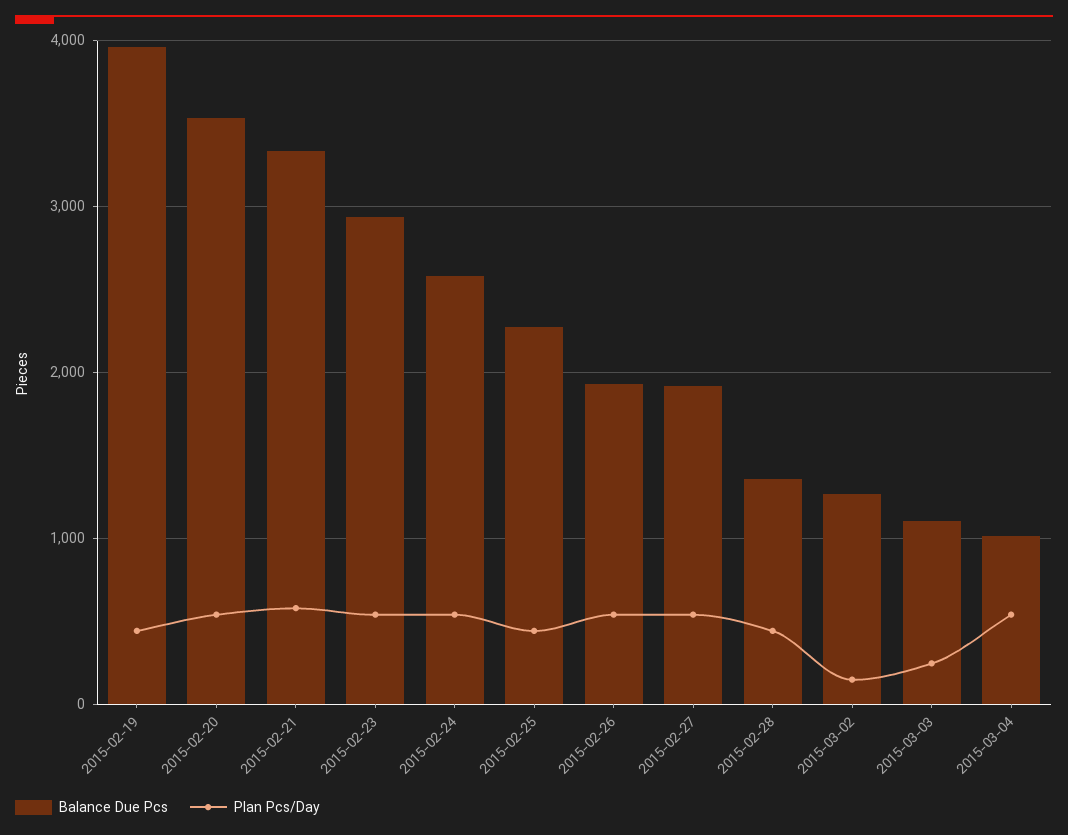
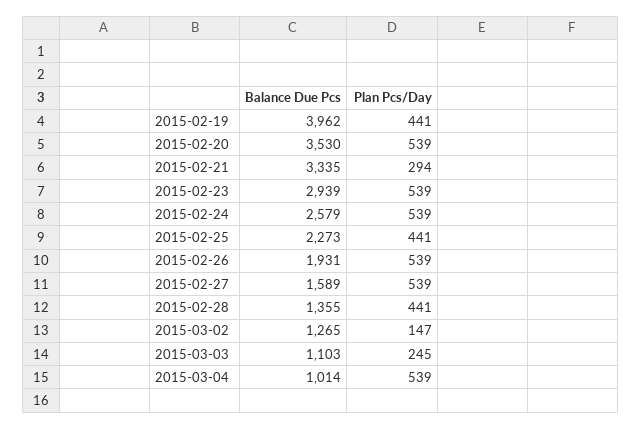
Plan Pcs/Day, 2015-02-21: 600 -> 294
Balance Due Pcs, 2015-02-27: 1900 -> 1589

